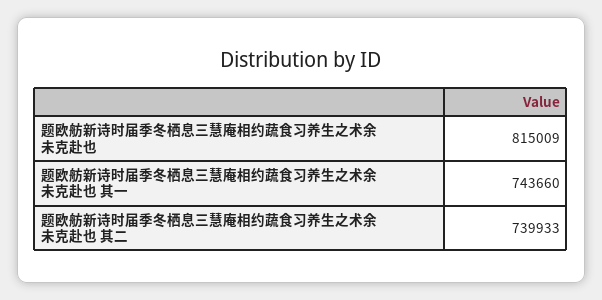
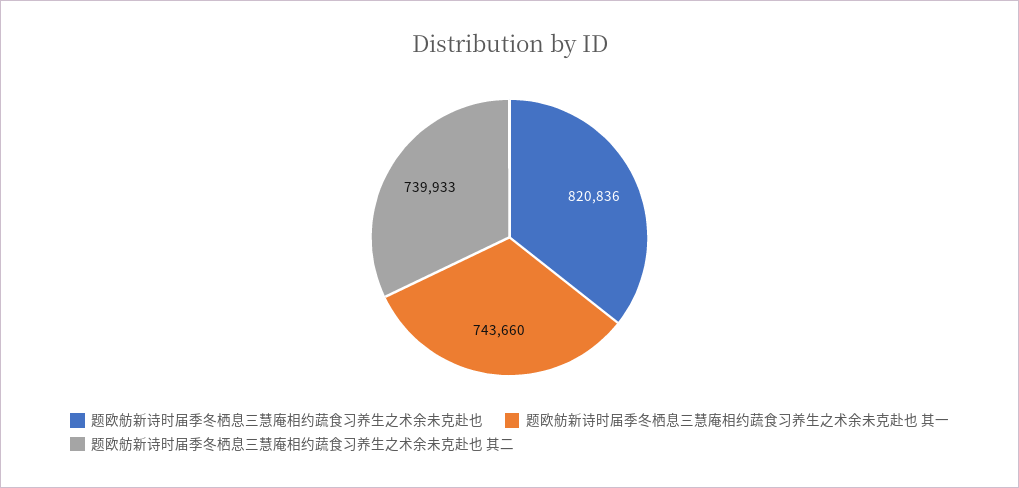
题欧舫新诗时届季冬栖息三慧庵相约蔬食习养生之术余未克赴也: 815009 -> 820836

